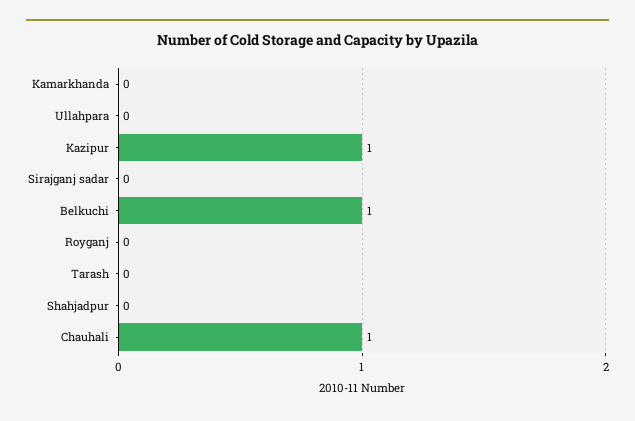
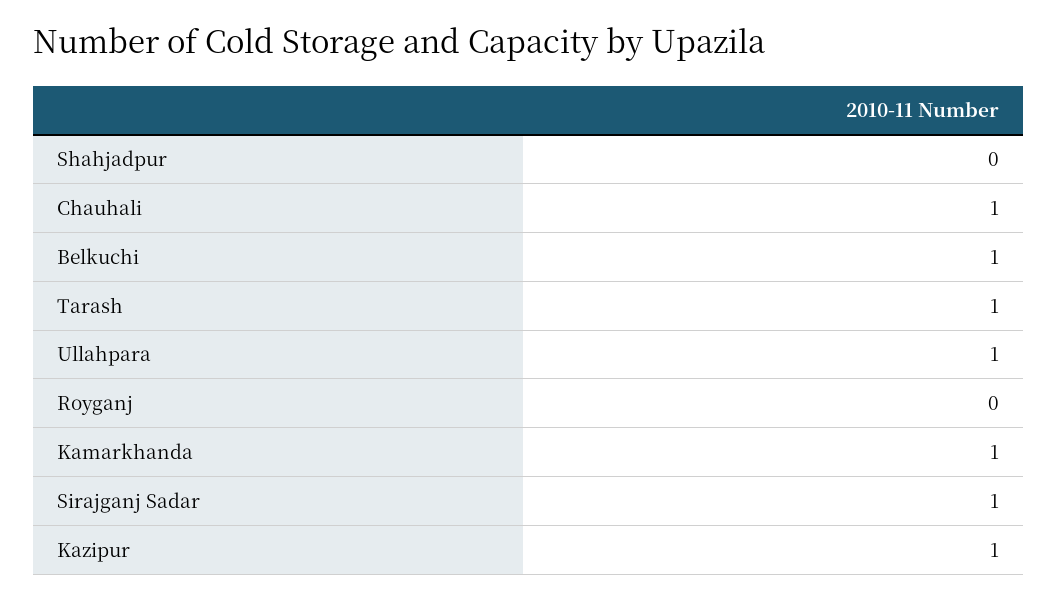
Kamarkhanda: 0 -> 1
Ullahpara: 0 -> 1
Sirajganj sadar: 0 -> 1
Tarash: 0 -> 1

